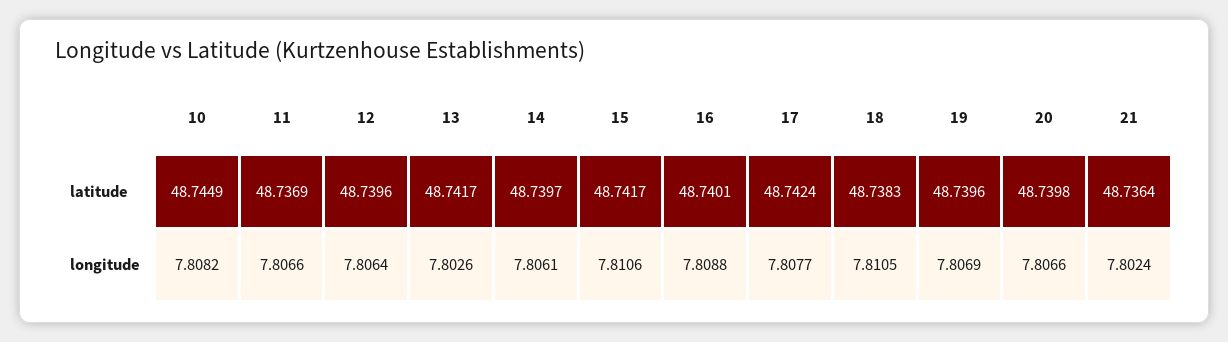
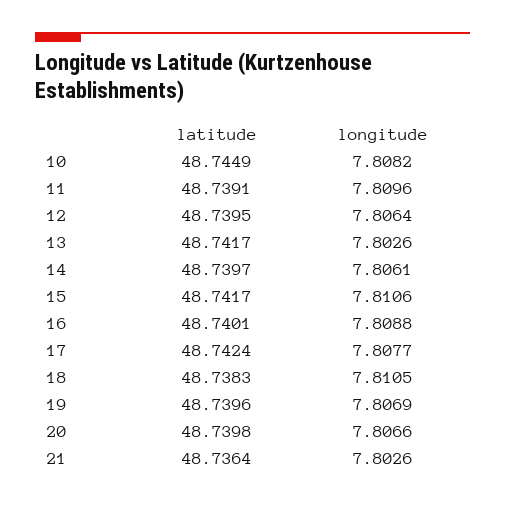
11, latitude: 48.7369 -> 48.7391
12, latitude: 48.7396 -> 48.7395
11, longitude: 7.8066 -> 7.8096
21, longitude: 7.8024 -> 7.8026

